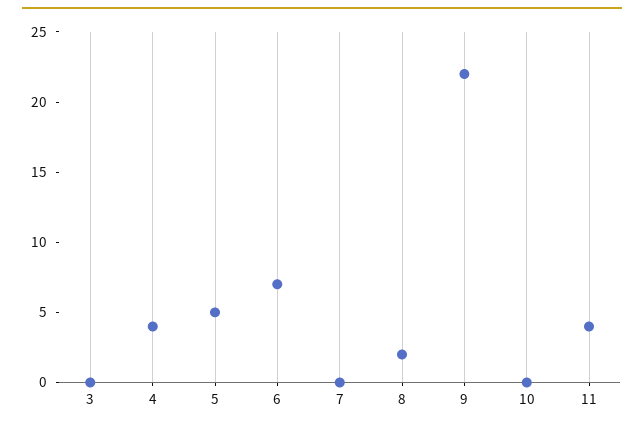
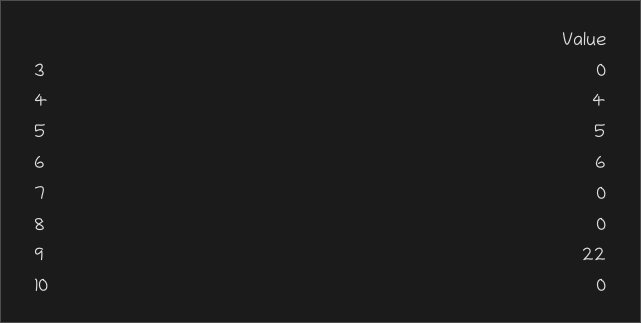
6: 7 -> 6
8: 2 -> 0
11: 4 -> none

